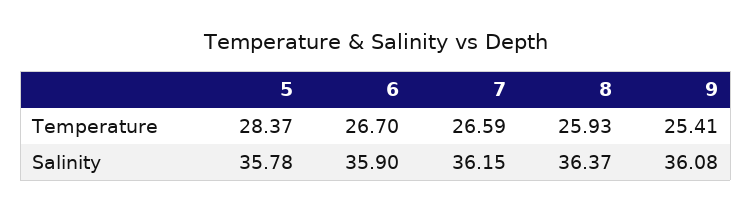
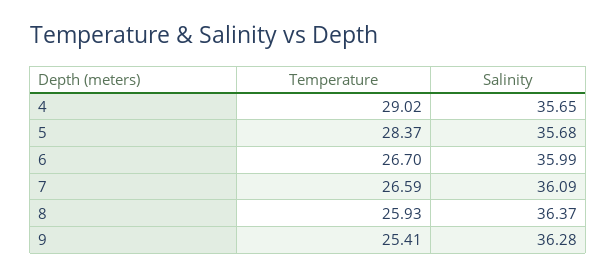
5, Salinity: 35.78 -> 35.68
6, Salinity: 35.9 -> 35.99
7, Salinity: 36.15 -> 36.09
9, Salinity: 36.08 -> 36.28
4, Temperature: none -> 29.02
4, Salinity: none -> 35.65

